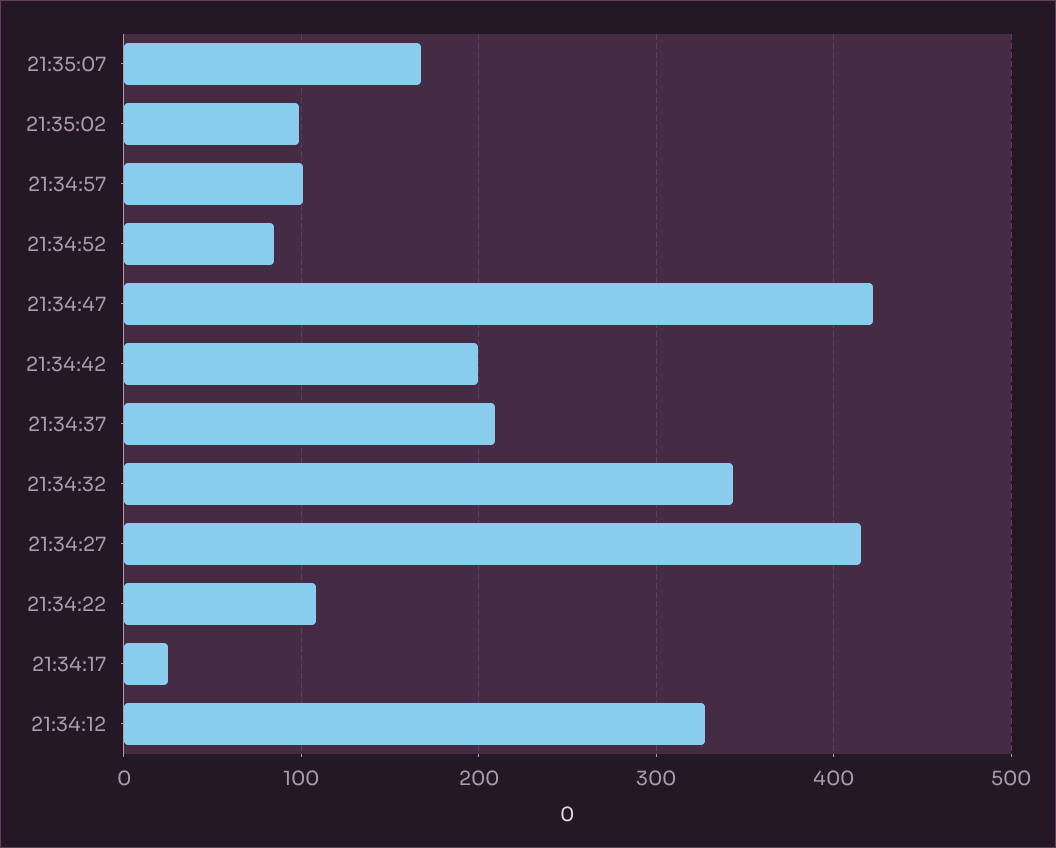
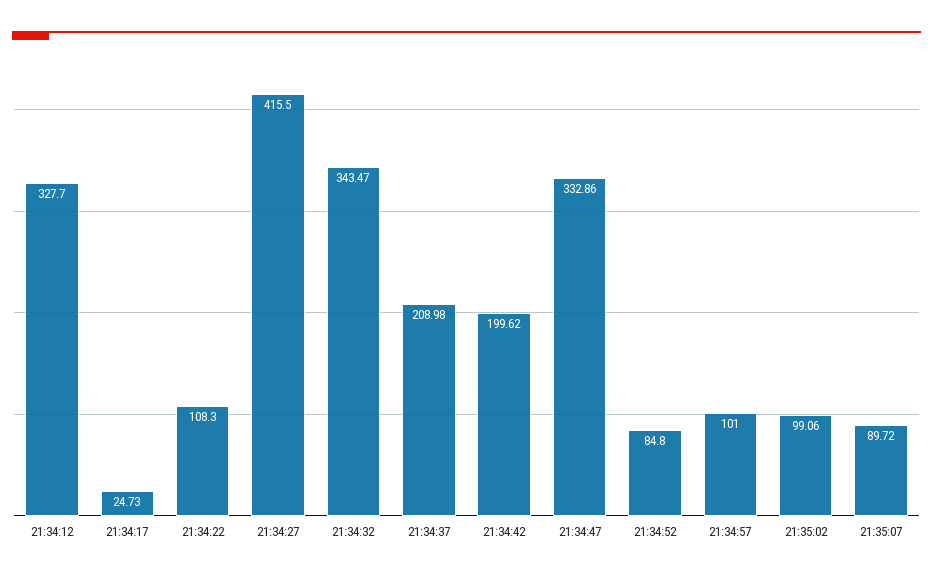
21:35:07: 170 -> 89.72
21:34:47: 420 -> 332.86

